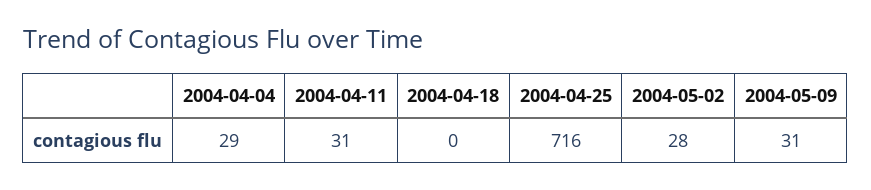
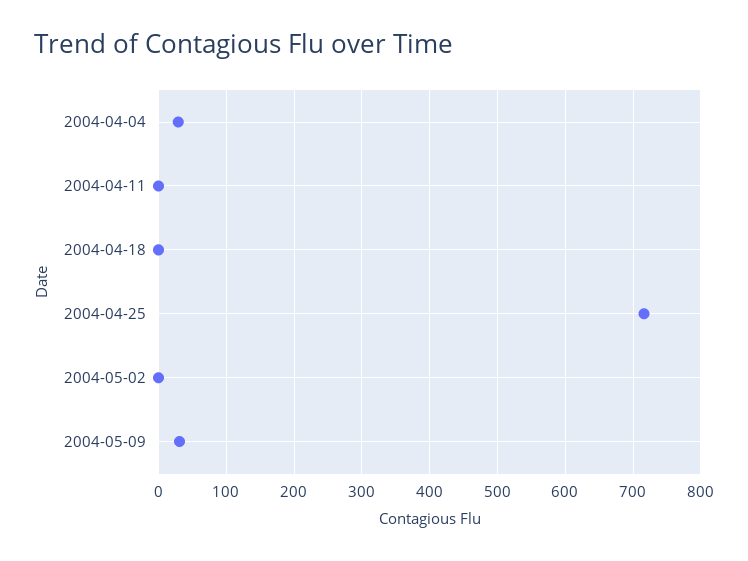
2004-04-11: 31 -> 0
2004-05-02: 28 -> 0

